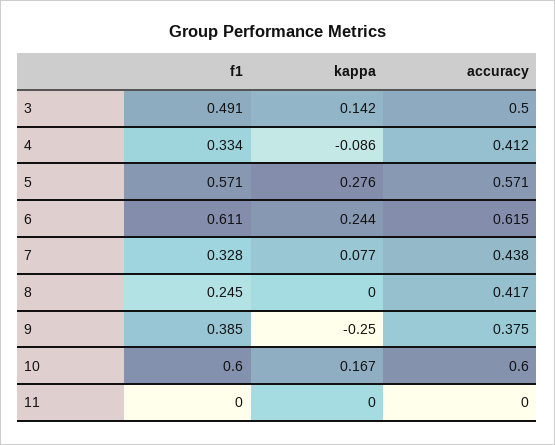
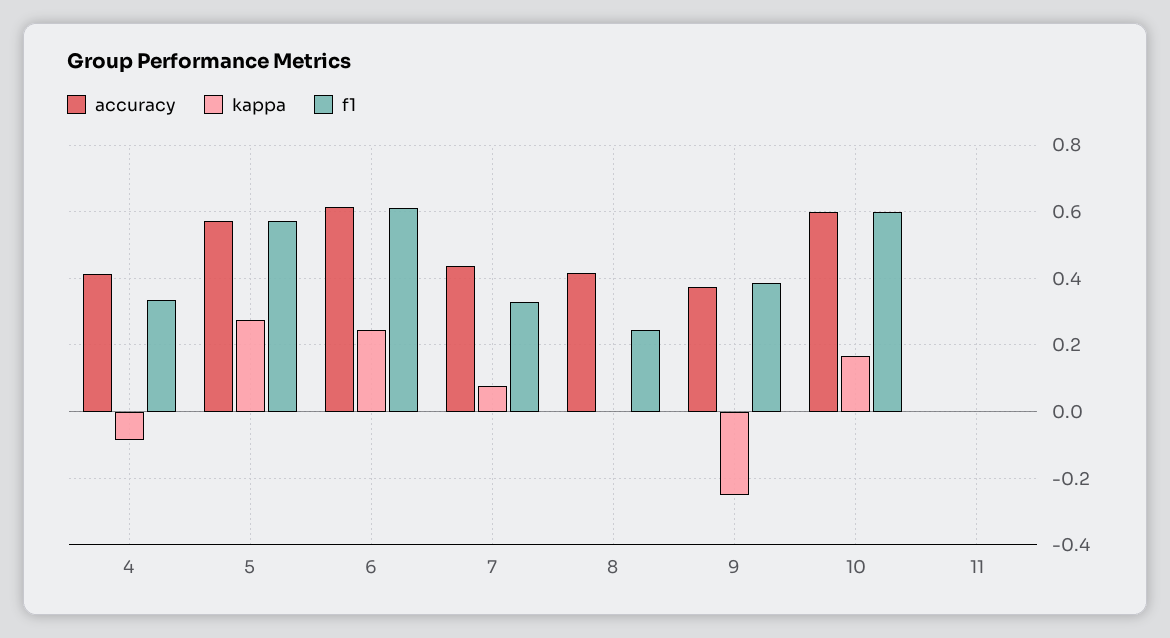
f1, 3: 0.491 -> none
kappa, 3: 0.142 -> none
accuracy, 3: 0.5 -> none

